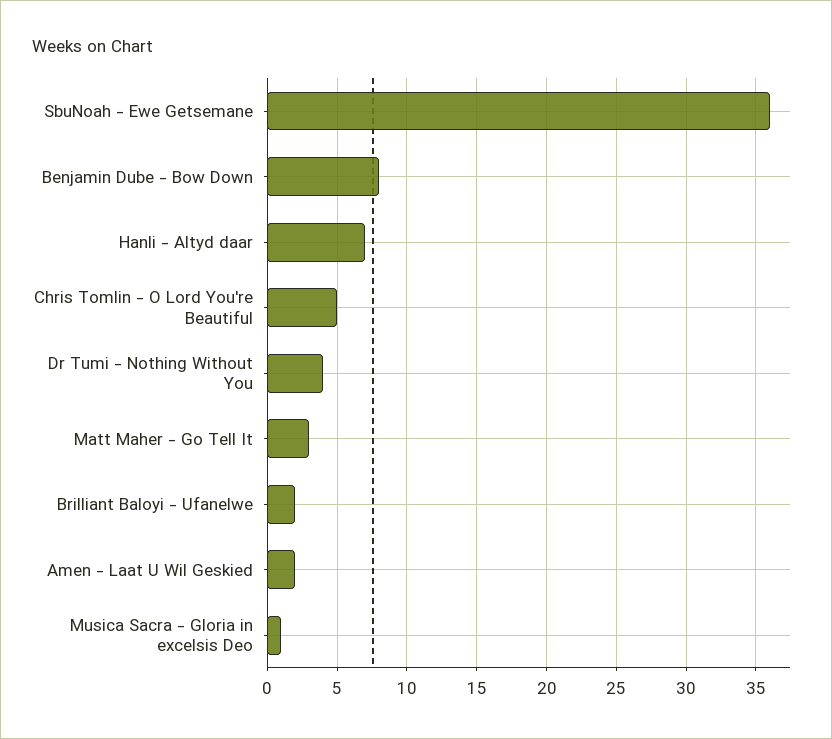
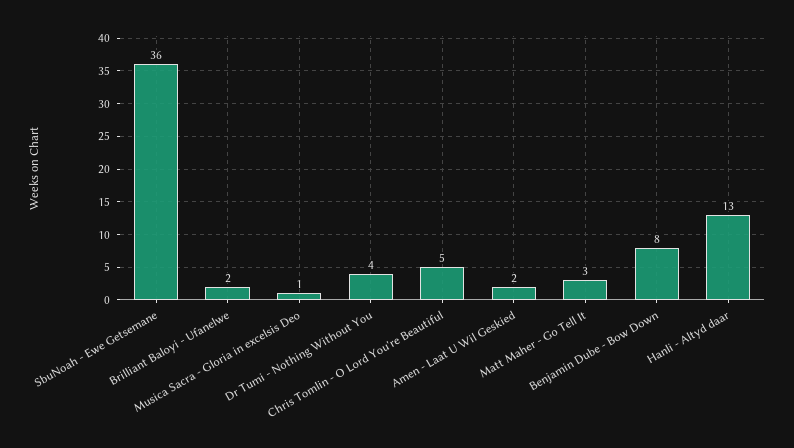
Hanli - Altyd daar: 7 -> 13

